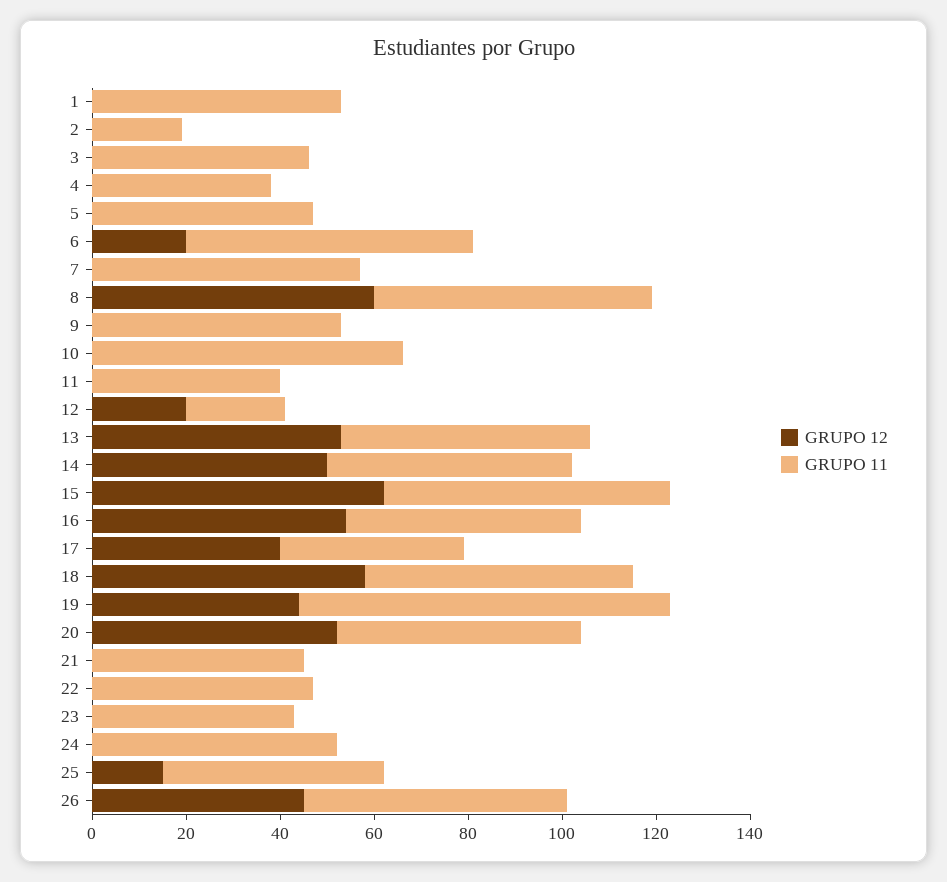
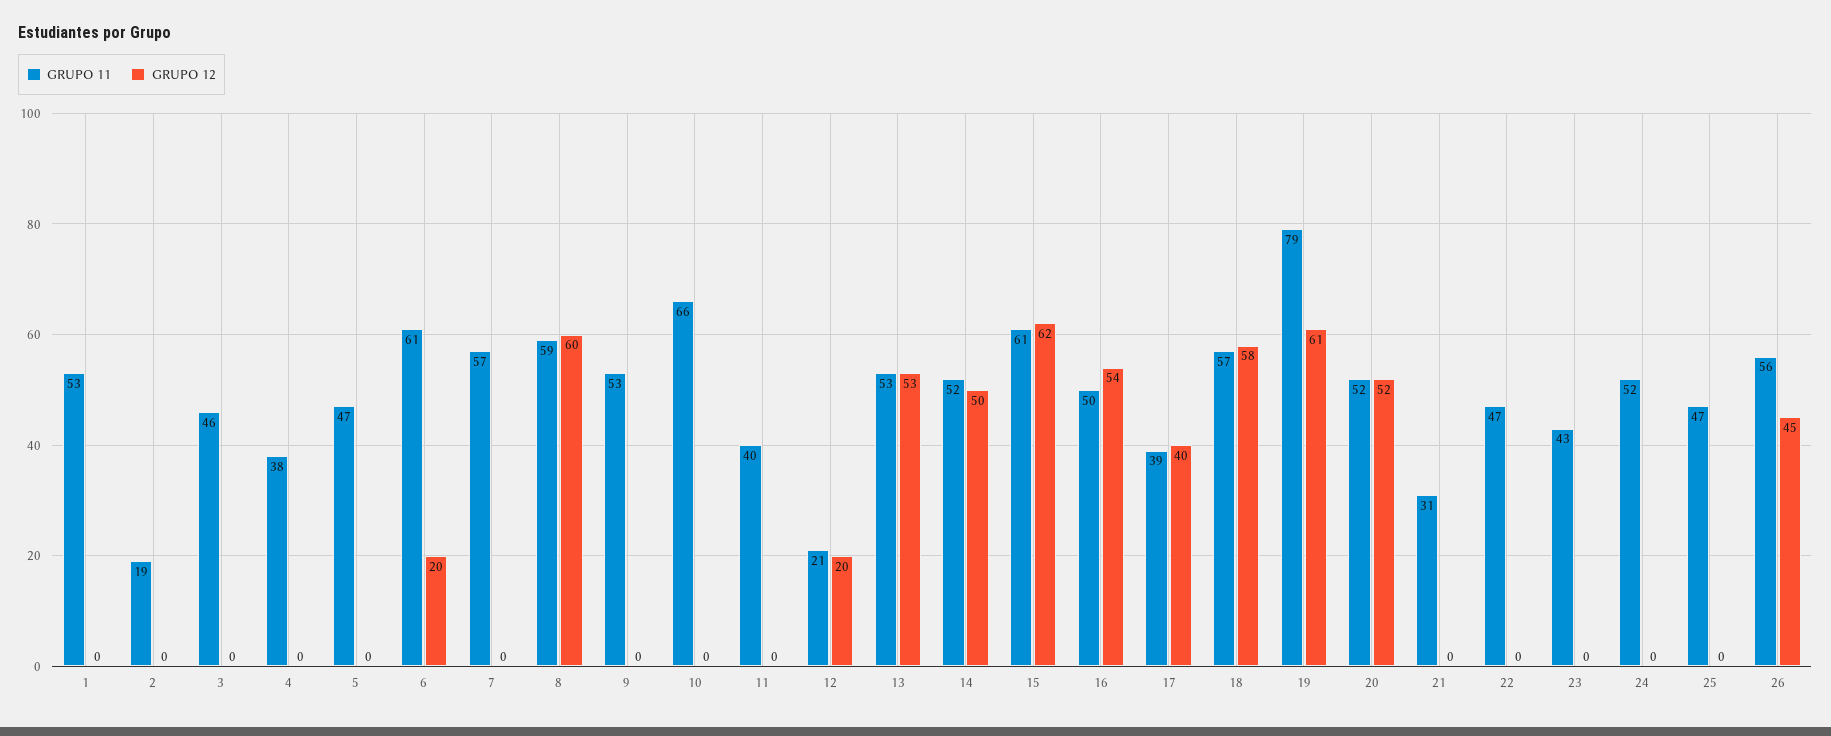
GRUPO 12, 19: 45 -> 61
GRUPO 11, 21: 45 -> 31
GRUPO 12, 25: 15 -> 0

